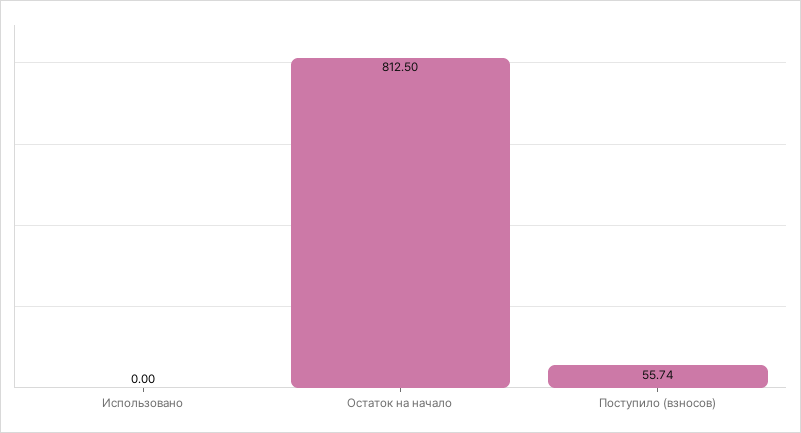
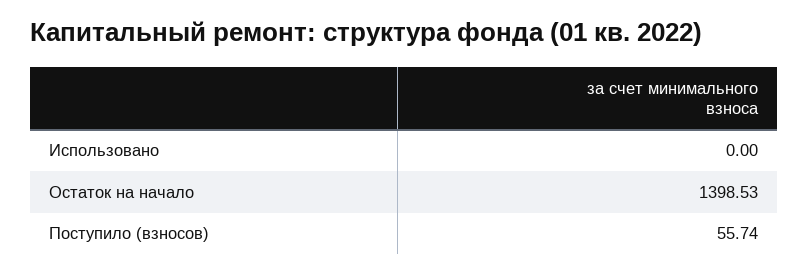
Остаток на начало: 812.5 -> 1398.53

